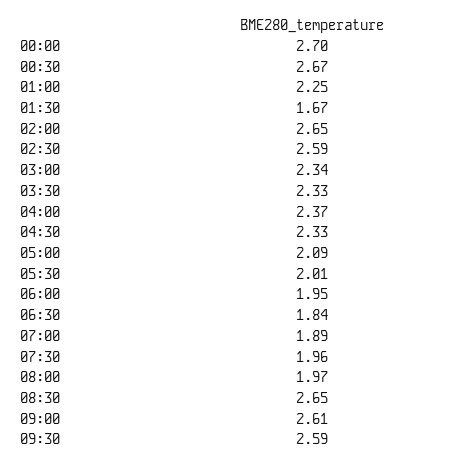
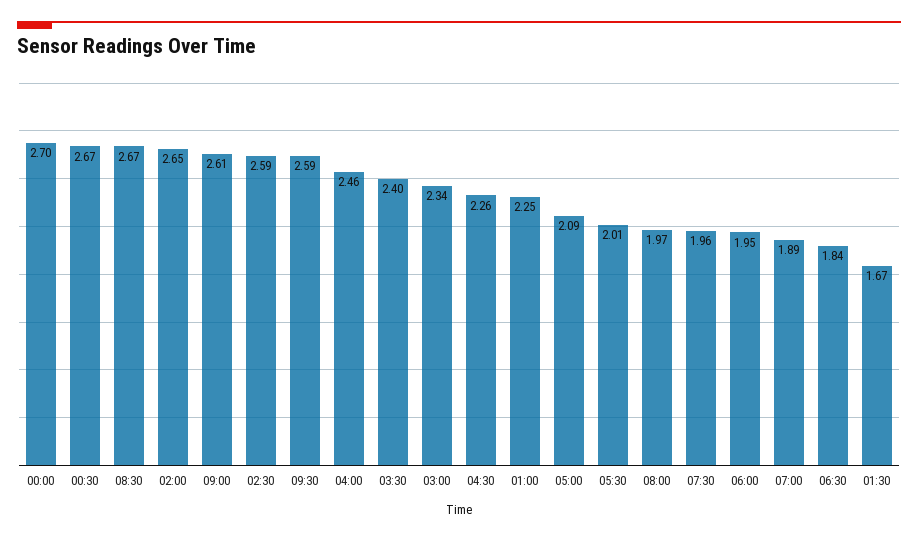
03:30: 2.33 -> 2.4
04:00: 2.37 -> 2.46
04:30: 2.33 -> 2.26
08:30: 2.65 -> 2.67

